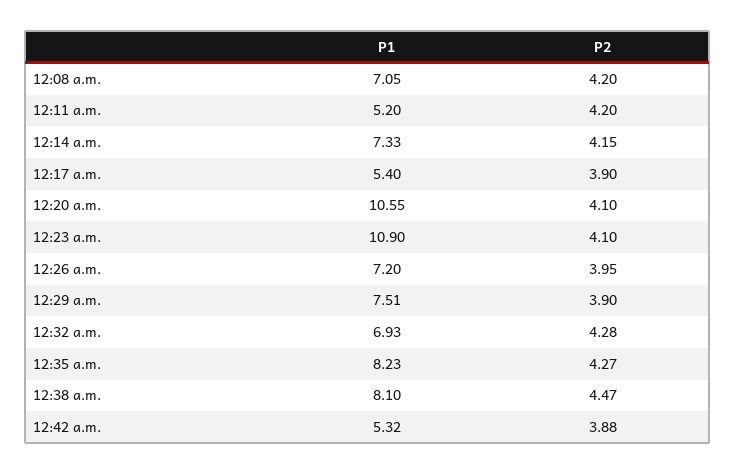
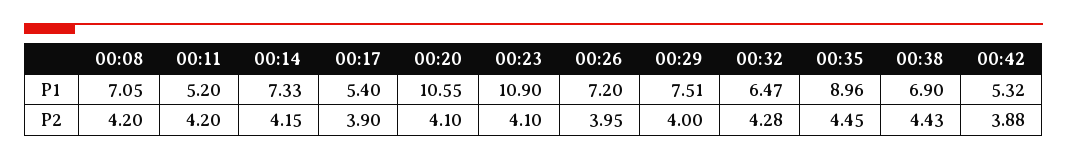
P2, 12:29 a.m.: 3.9 -> 4
P1, 12:32 a.m.: 6.93 -> 6.47
P1, 12:35 a.m.: 8.23 -> 8.96
P2, 12:35 a.m.: 4.27 -> 4.45
P1, 12:38 a.m.: 8.1 -> 6.9
P2, 12:38 a.m.: 4.47 -> 4.43

